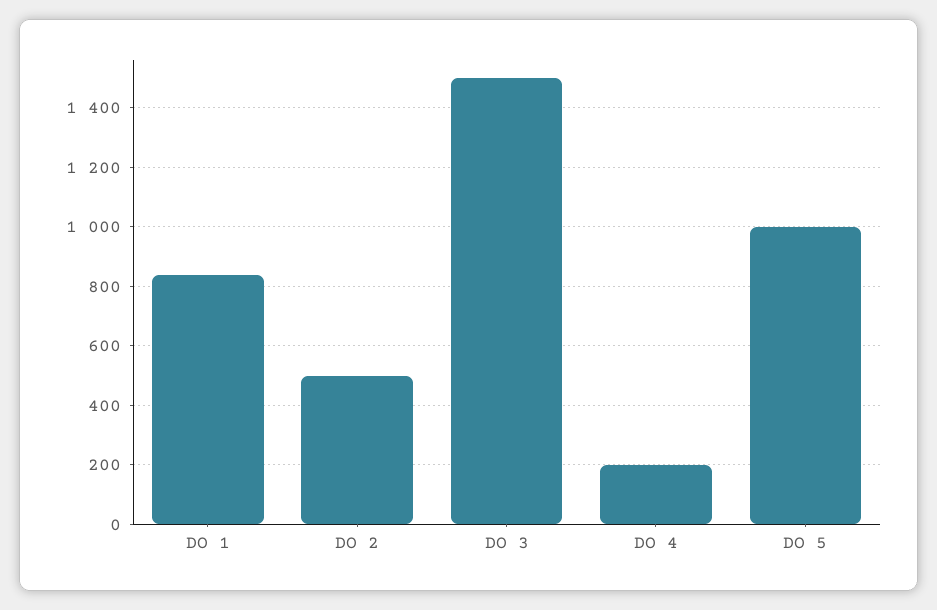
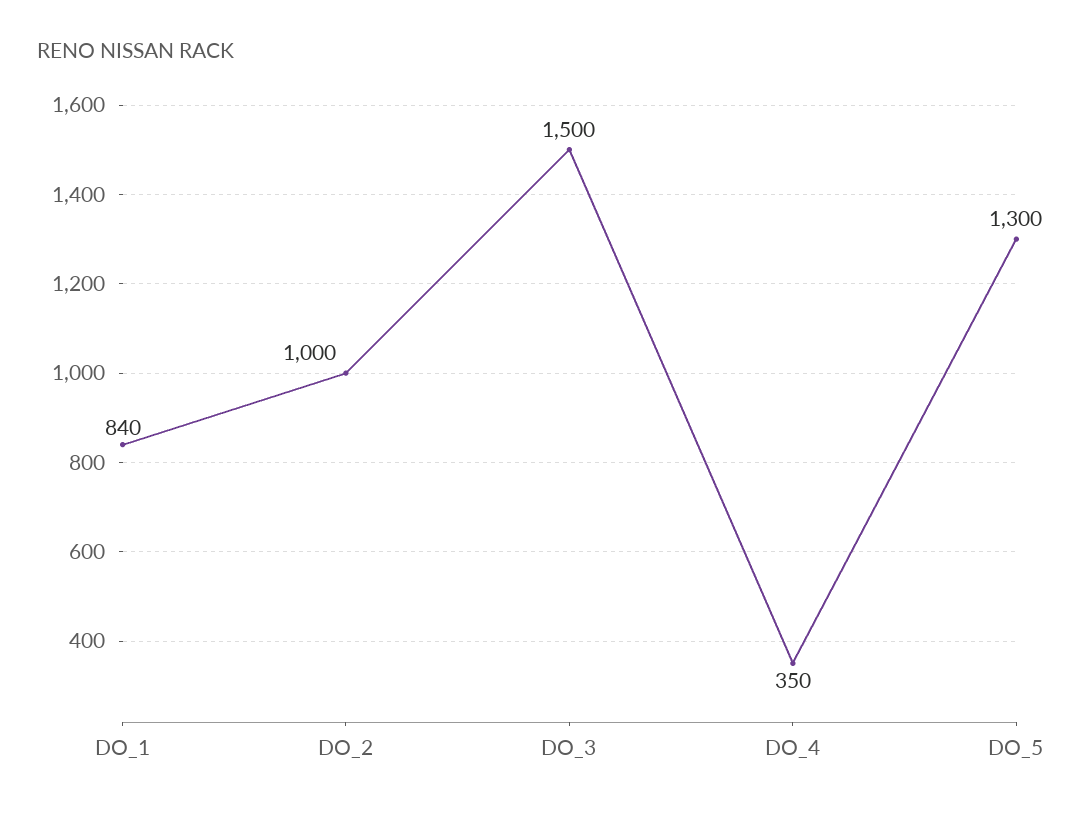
DO 2: 500 -> 1000
DO 4: 200 -> 350
DO 5: 1000 -> 1300

